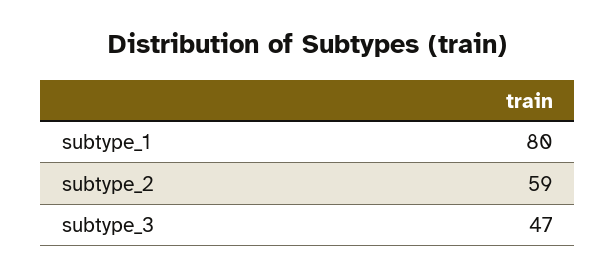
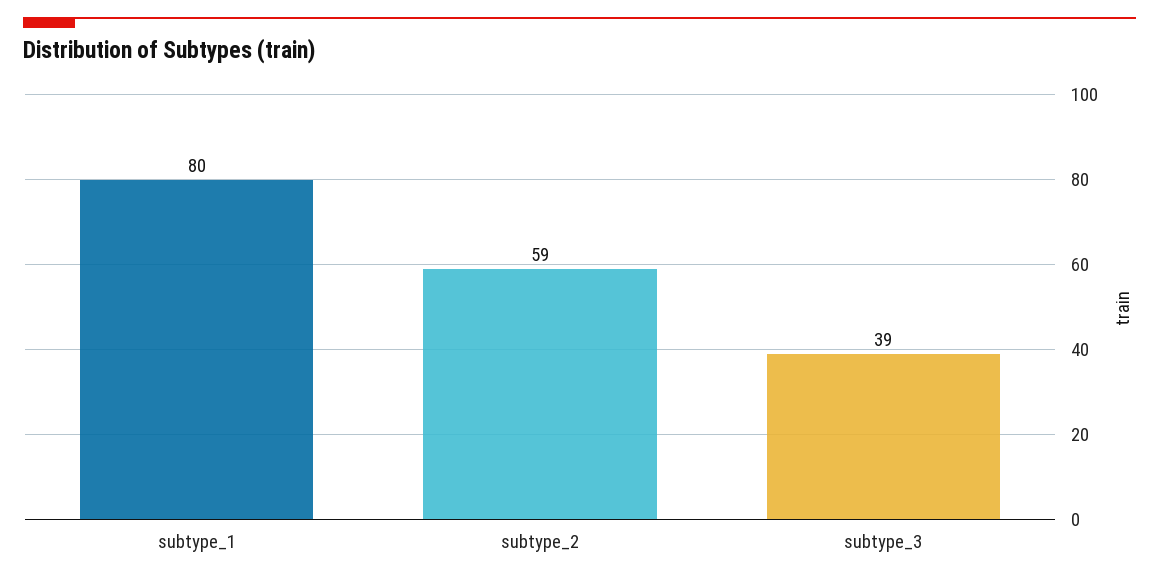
subtype_3: 47 -> 39

